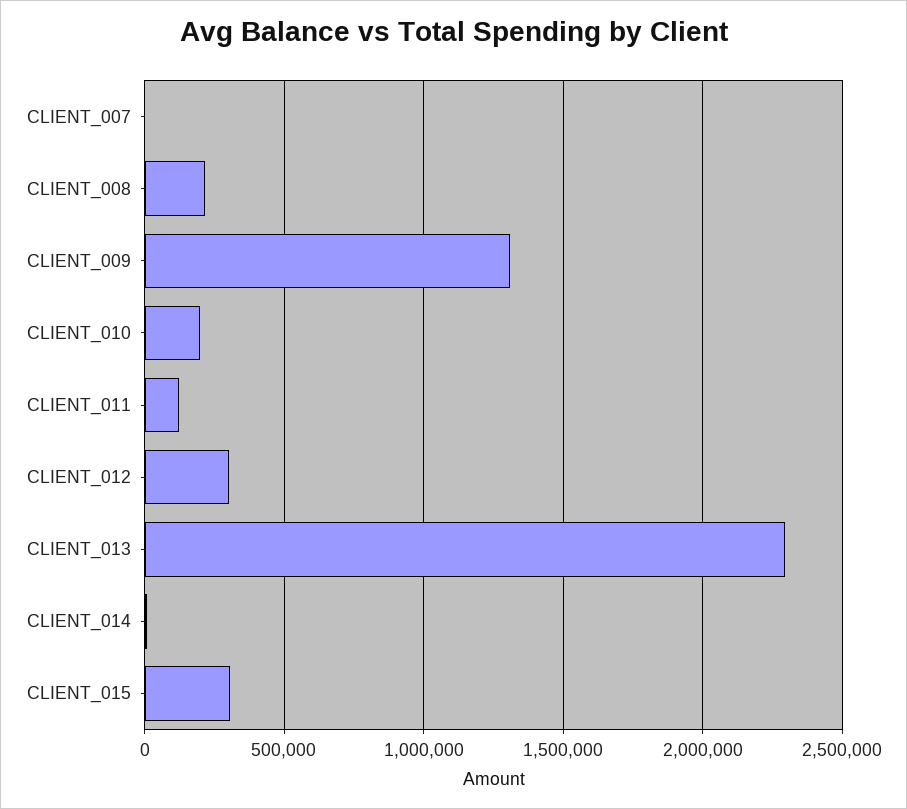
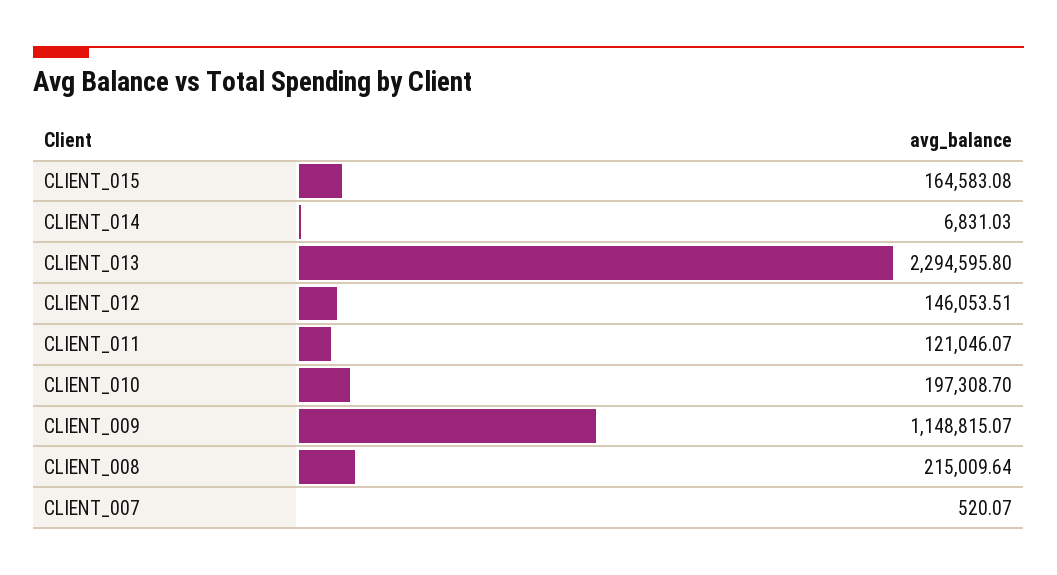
CLIENT_009: 1300000 -> 1148815.07
CLIENT_012: 300000 -> 146053.51
CLIENT_015: 300000 -> 164583.08

